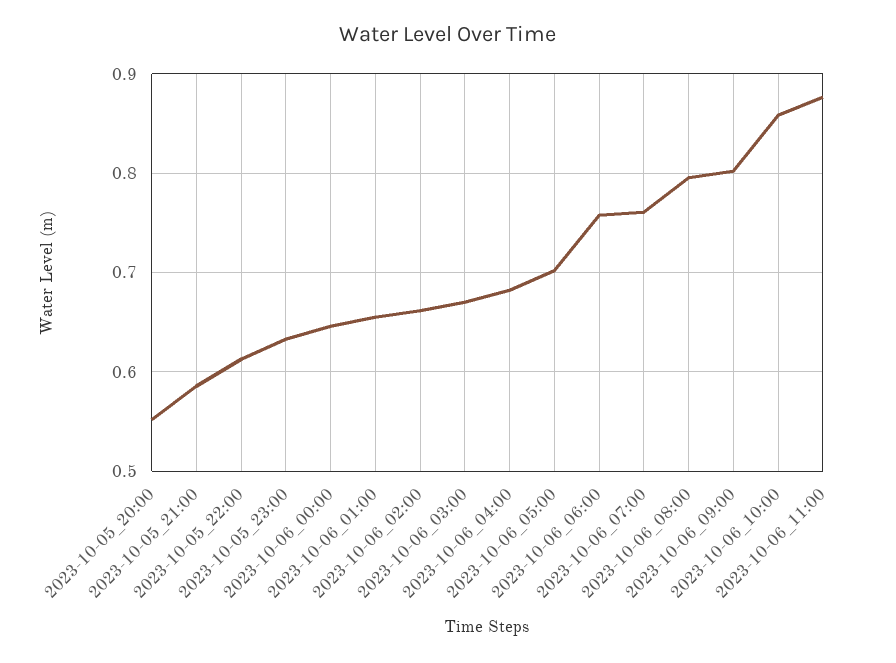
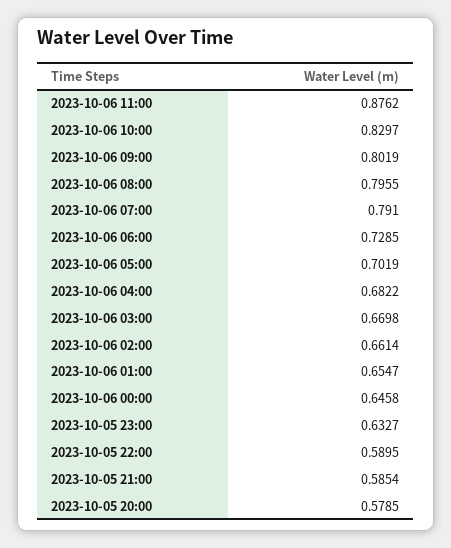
2023-10-05_20:00: 0.55 -> 0.5785
2023-10-05_22:00: 0.61 -> 0.5895
2023-10-06_06:00: 0.76 -> 0.7285
2023-10-06_07:00: 0.76 -> 0.791
2023-10-06_10:00: 0.86 -> 0.8297

